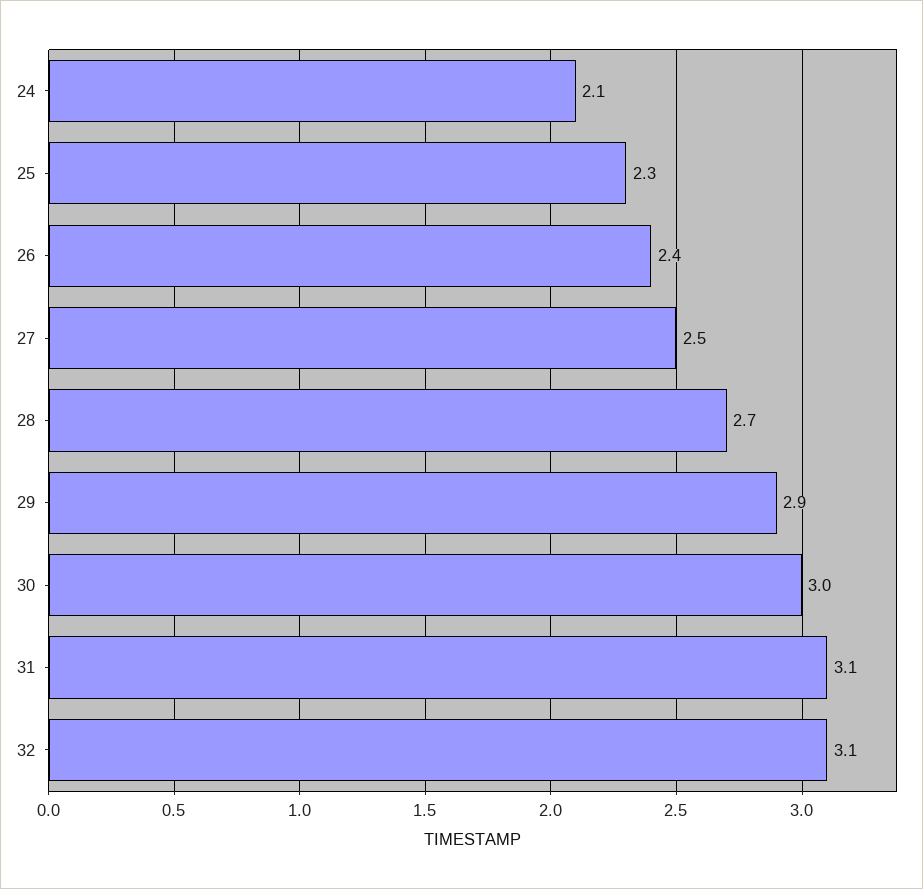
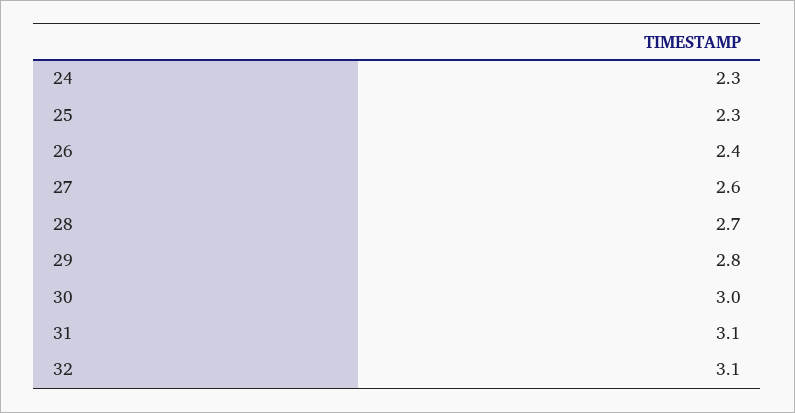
24: 2.1 -> 2.3
27: 2.5 -> 2.6
29: 2.9 -> 2.8

